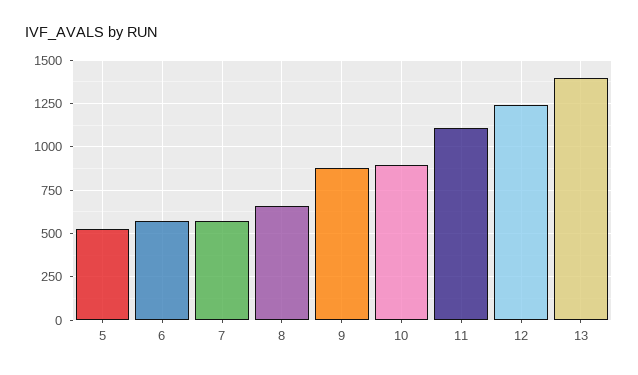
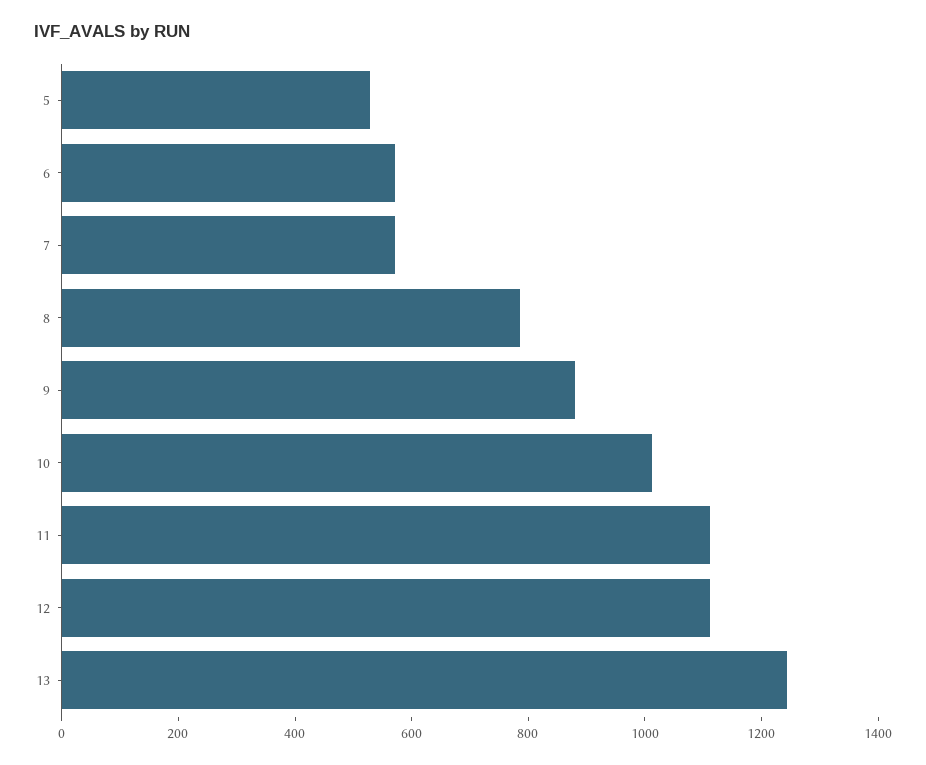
8: 650 -> 800
10: 900 -> 1000
12: 1250 -> 1100
13: 1400 -> 1250

